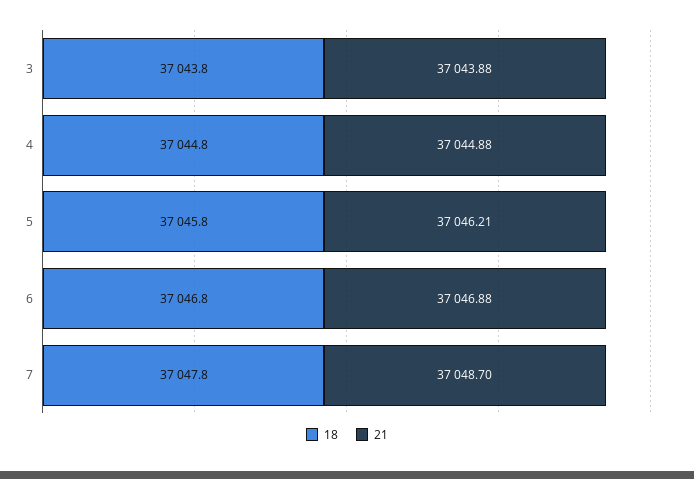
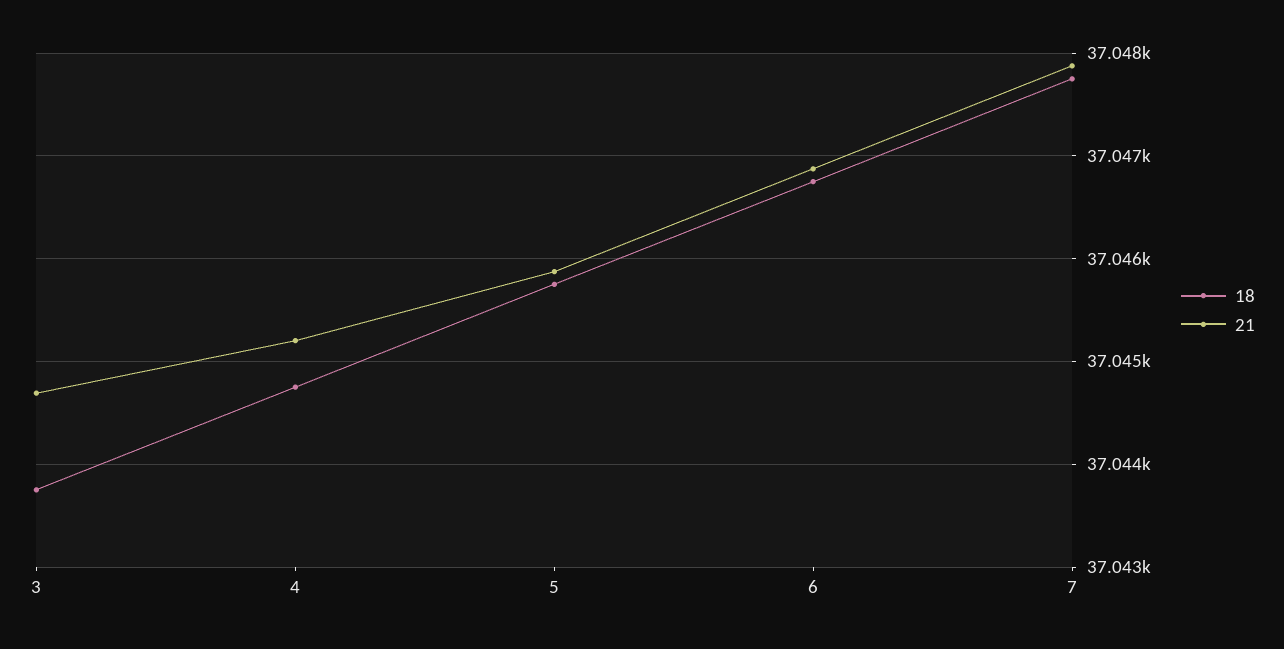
21, 3: 37043.88 -> 37044.7
21, 4: 37044.88 -> 37045.2
21, 5: 37046.21 -> 37045.9
21, 7: 37048.7 -> 37047.9

